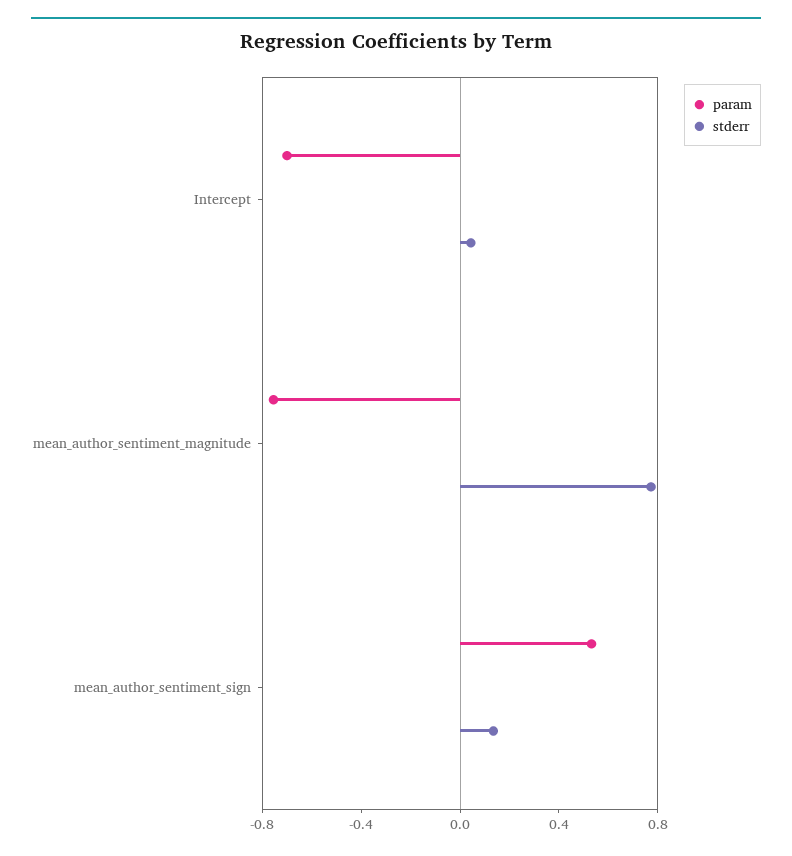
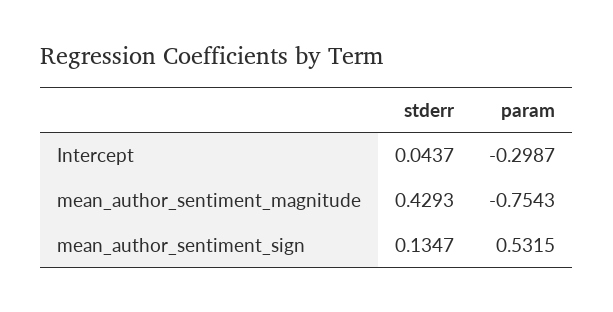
param, Intercept: -0.7 -> -0.2987
stderr, mean_author_sentiment_magnitude: 0.8 -> 0.4293

